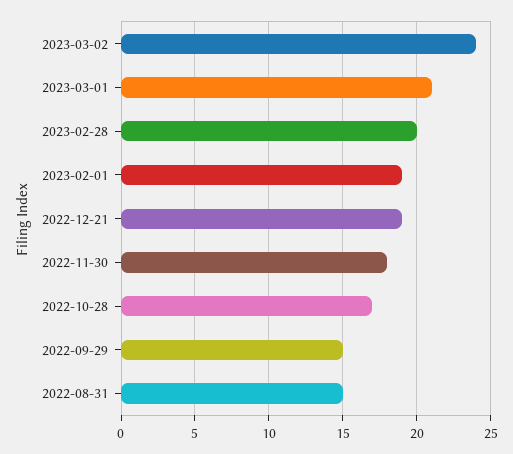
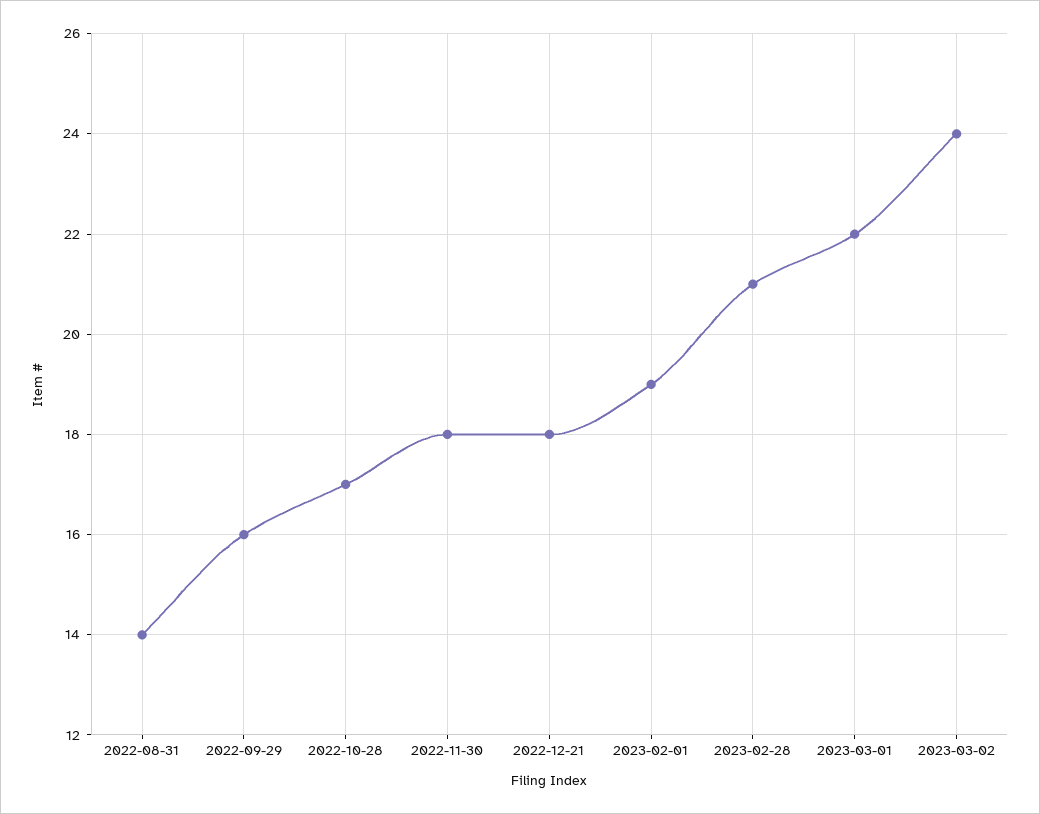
2023-03-01: 21 -> 22
2023-02-28: 20 -> 21
2022-12-21: 19 -> 18
2022-09-29: 15 -> 16
2022-08-31: 15 -> 14

